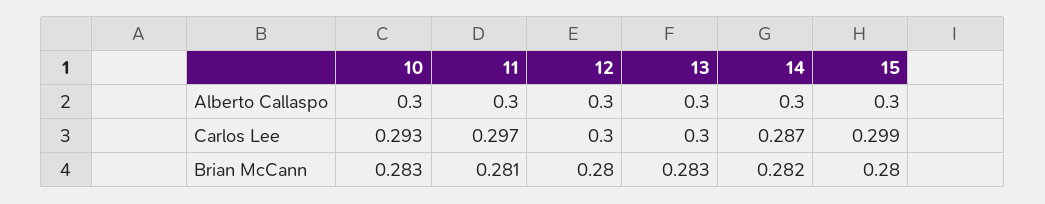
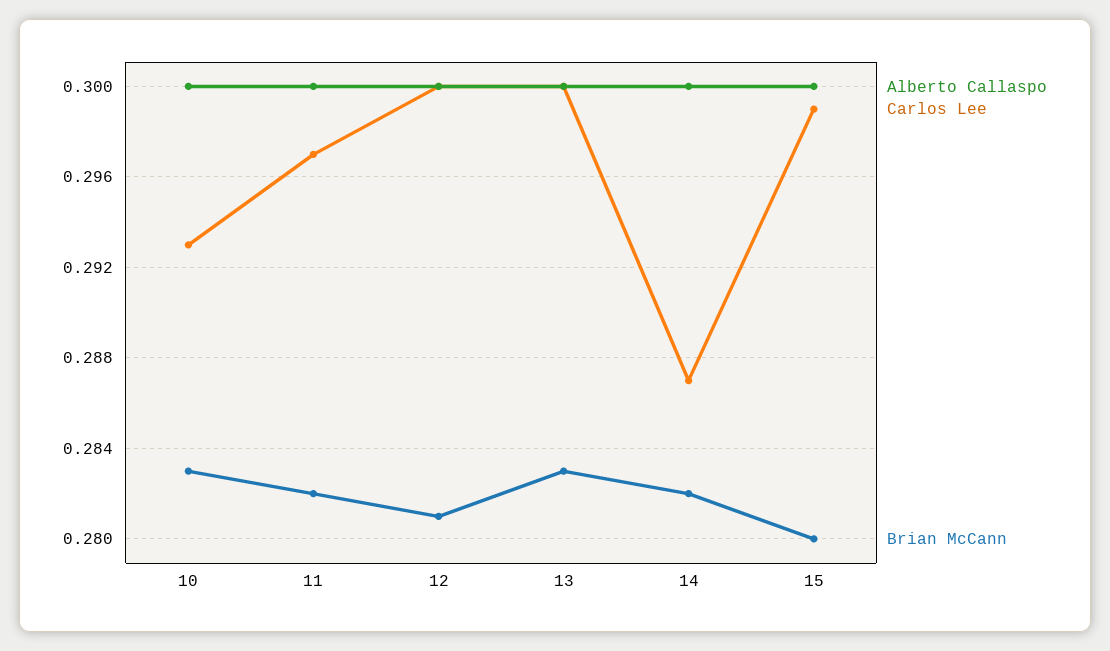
Brian McCann, 11: 0.281 -> 0.282
Brian McCann, 12: 0.28 -> 0.281

